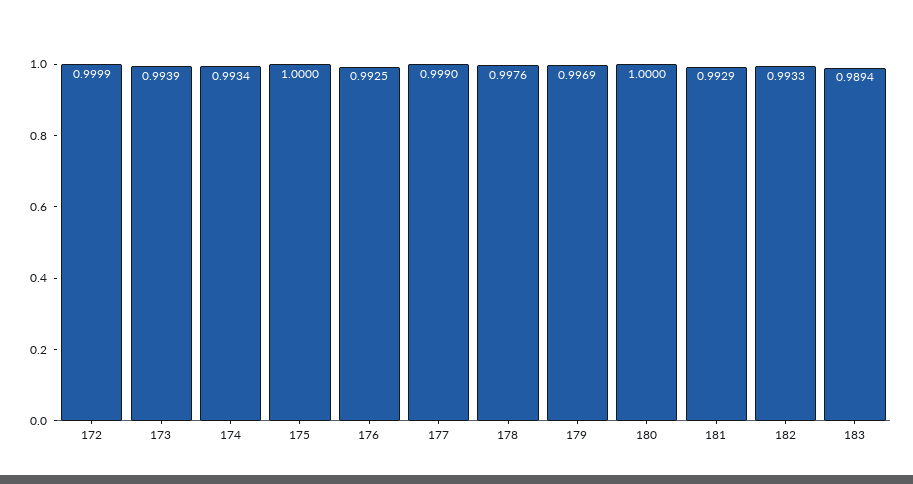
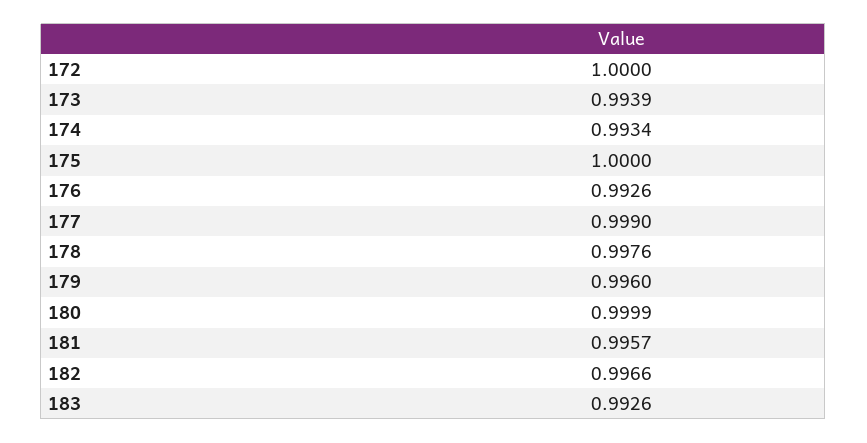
172: 0.9999 -> 1
176: 0.9925 -> 0.9926
179: 0.9969 -> 0.996
180: 1 -> 0.9999
181: 0.9929 -> 0.9957
182: 0.9933 -> 0.9966
183: 0.9894 -> 0.9926

